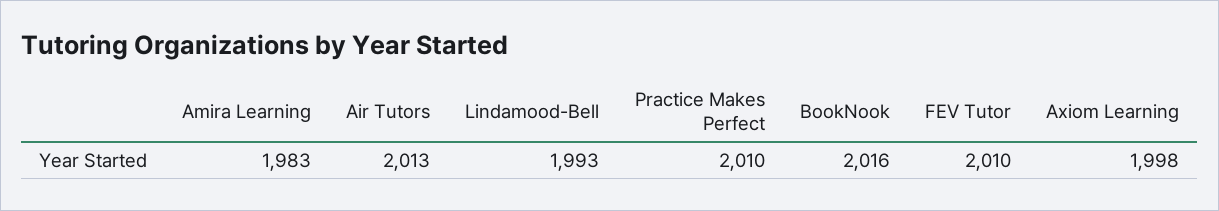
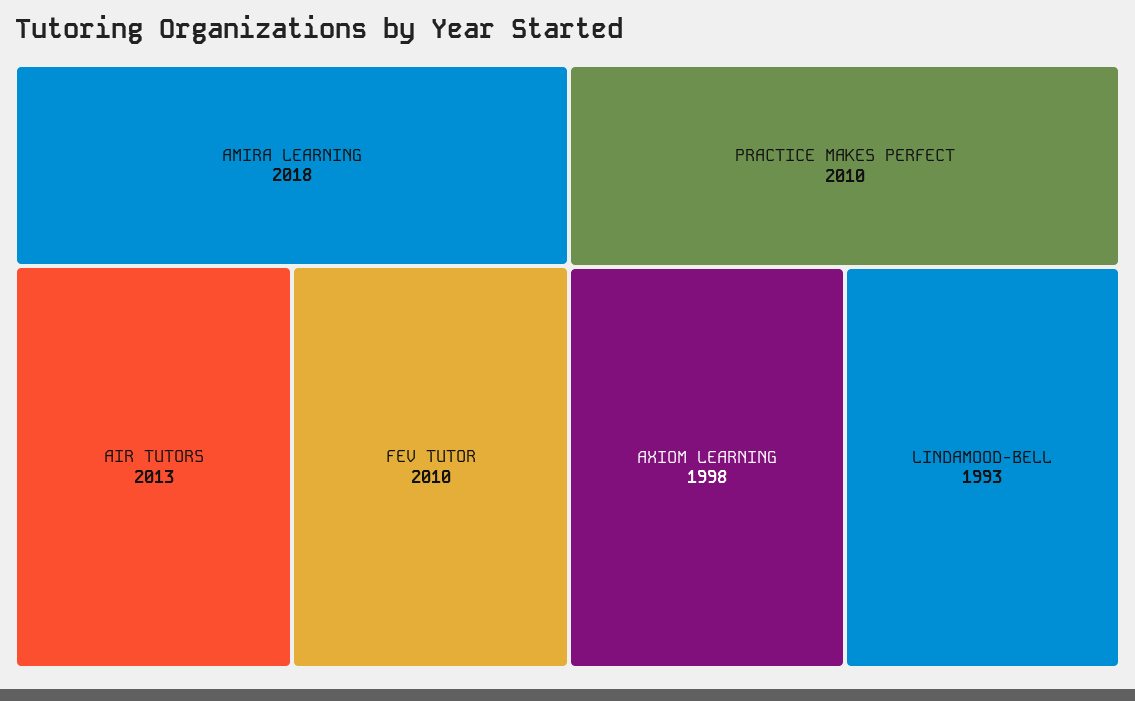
Amira Learning: 1983 -> 2018
BookNook: 2016 -> none

